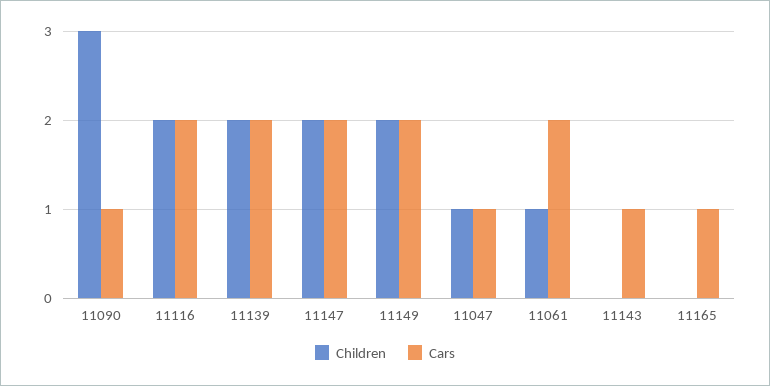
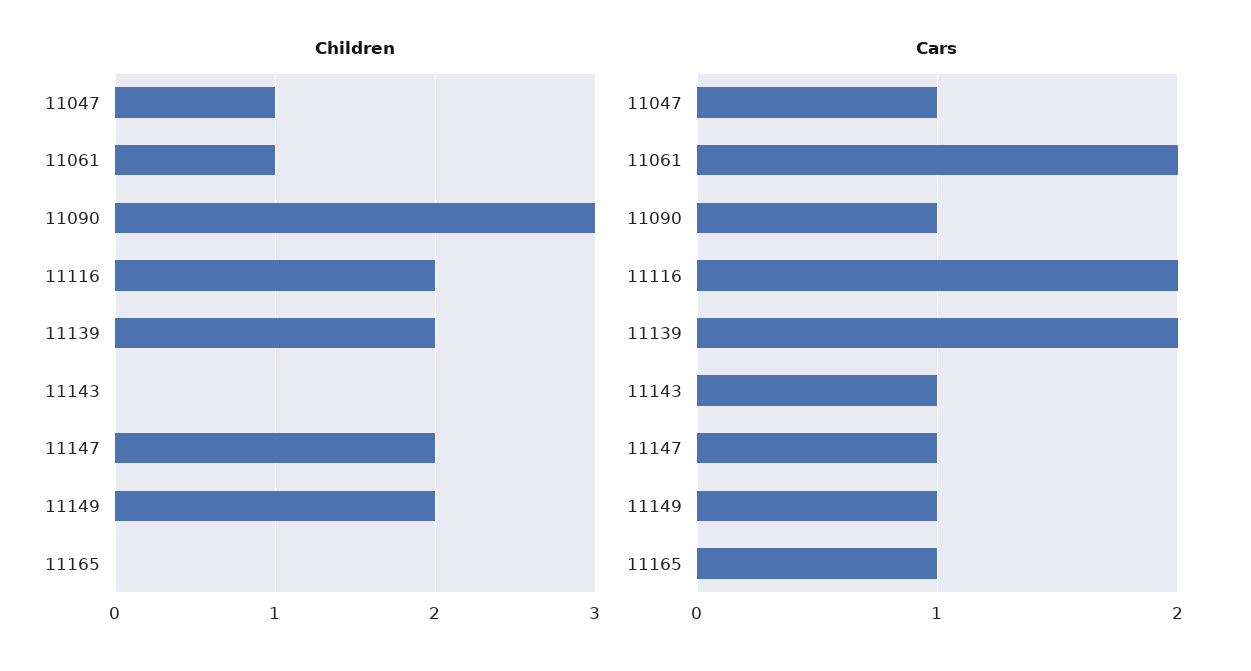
Cars, 11147: 2 -> 1
Cars, 11149: 2 -> 1

